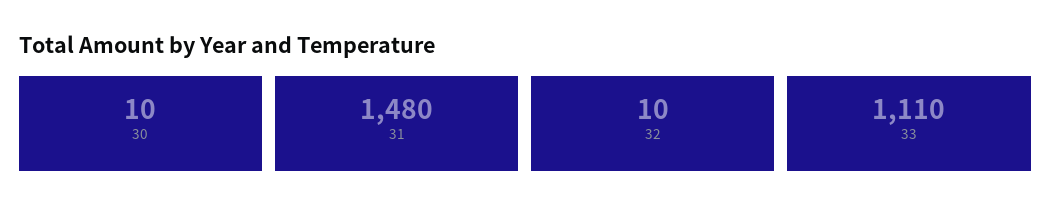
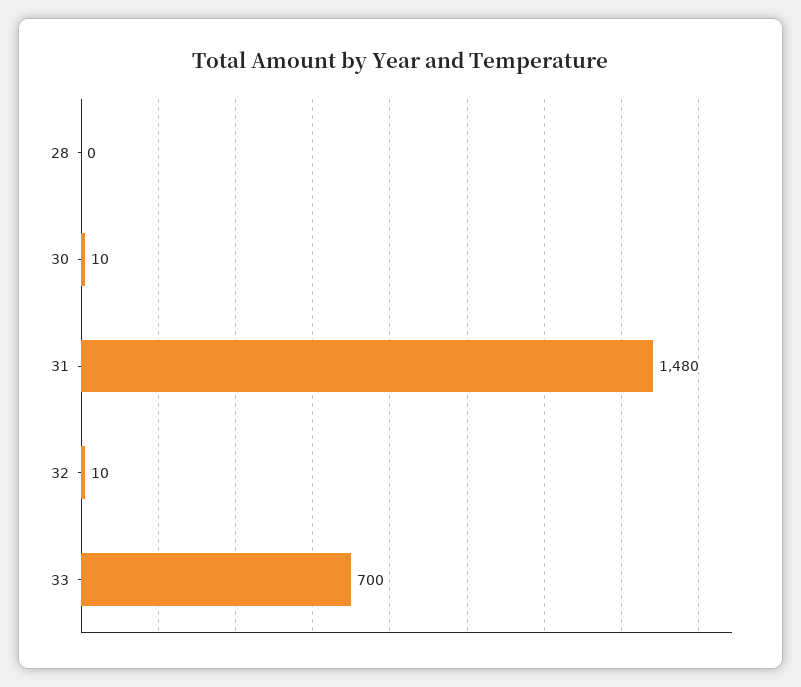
33: 1110 -> 700
28: none -> 0

